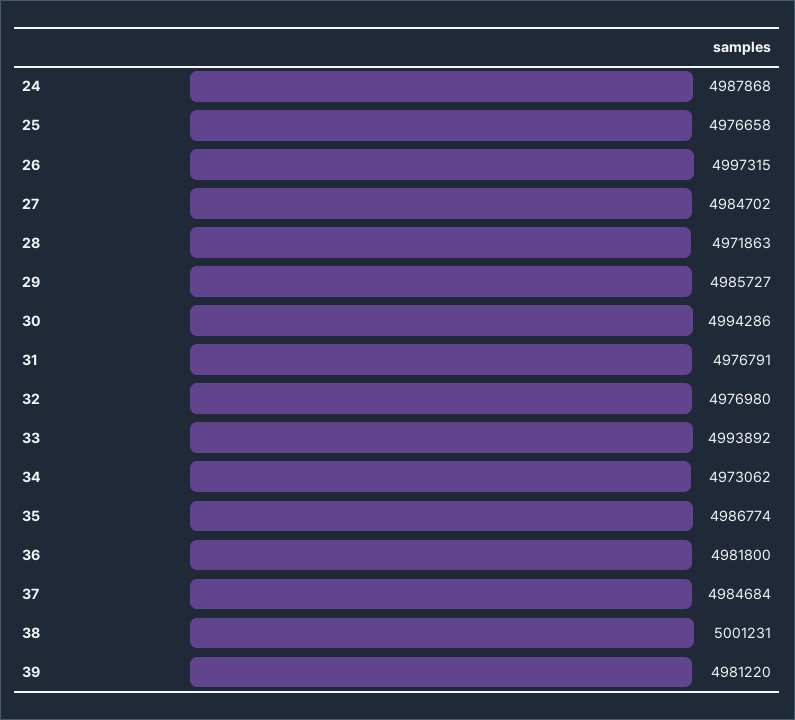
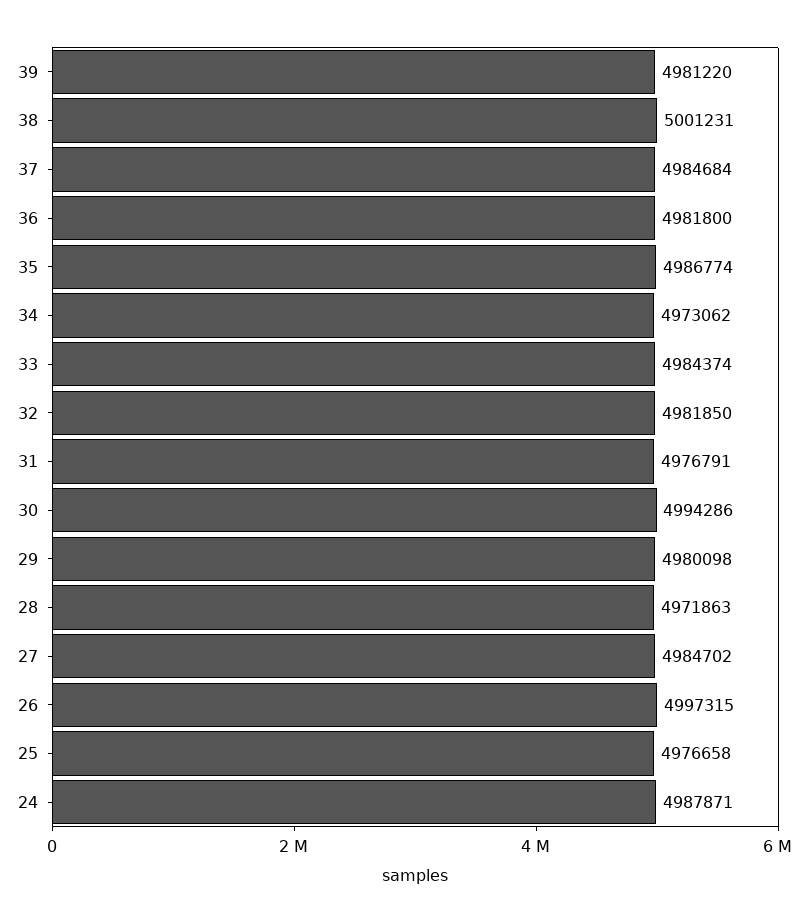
24: 4987868 -> 4987871
29: 4985727 -> 4980098
32: 4976980 -> 4981850
33: 4993892 -> 4984374

